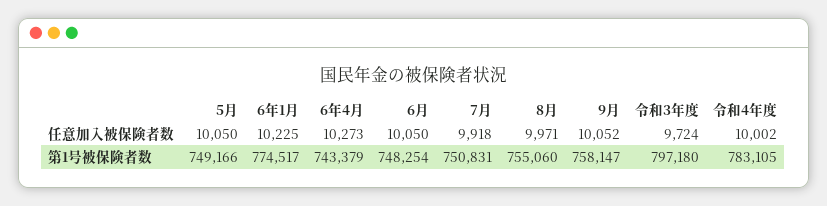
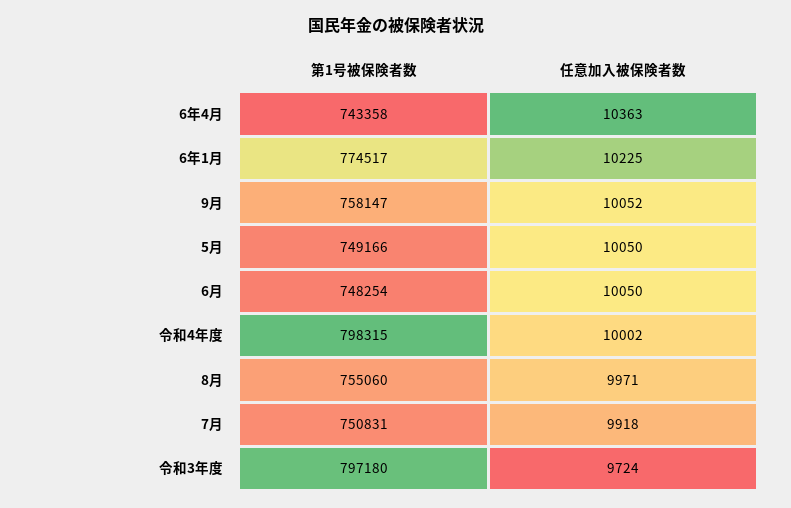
6年4月, 任意加入被保険者数: 10273 -> 10363
6年4月, 第1号被保険者数: 743379 -> 743358
令和4年度, 第1号被保険者数: 783105 -> 798315

